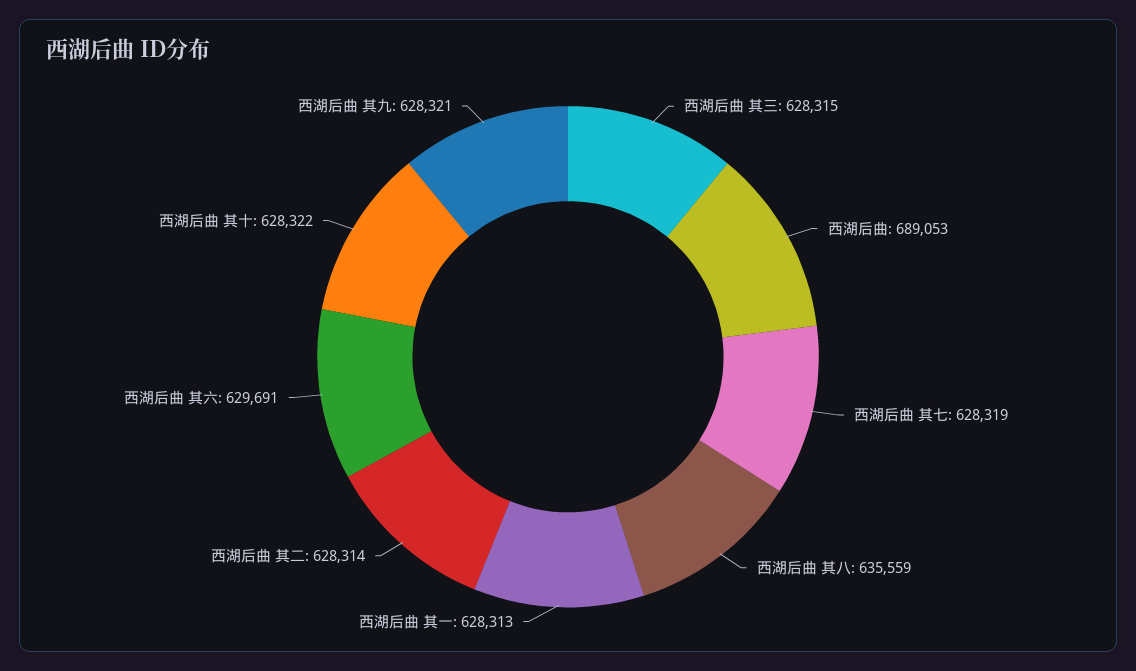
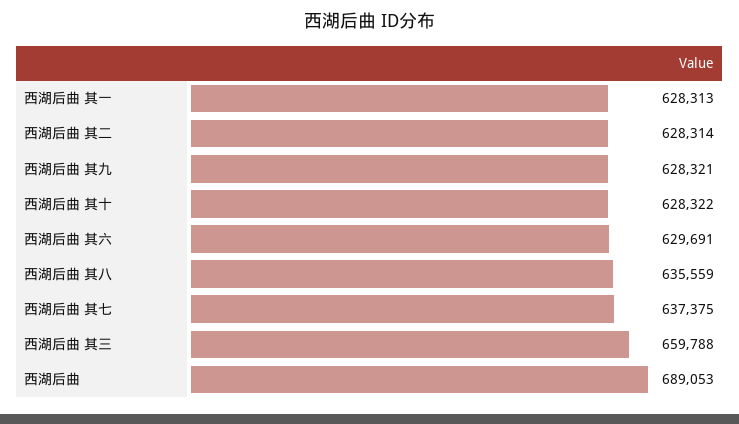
西湖后曲 其三: 628315 -> 659788
西湖后曲 其七: 628319 -> 637375

